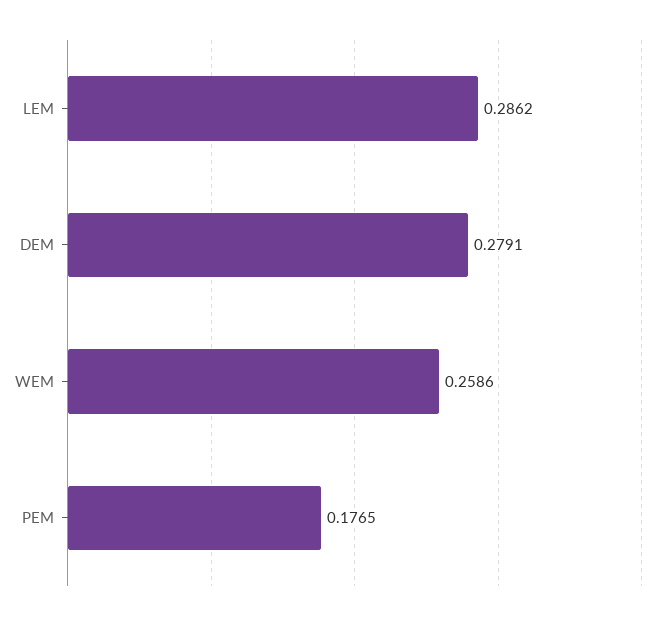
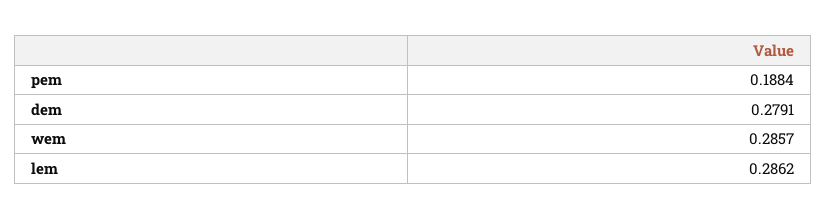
WEM: 0.2586 -> 0.2857
PEM: 0.1765 -> 0.1884

